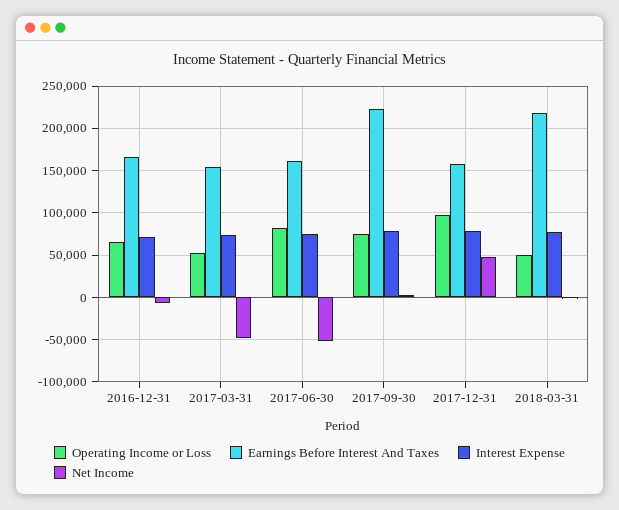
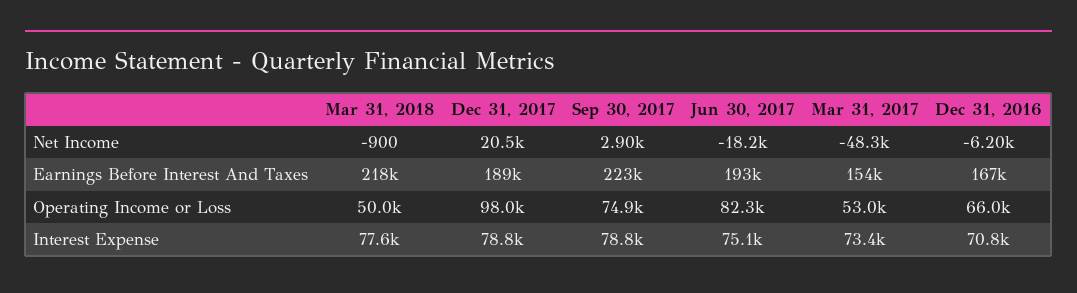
Earnings Before Interest And Taxes, 2017-06-30: 160000 -> 193000
Net Income, 2017-06-30: -50000 -> -18200
Earnings Before Interest And Taxes, 2017-12-31: 160000 -> 189000
Net Income, 2017-12-31: 50000 -> 20500

